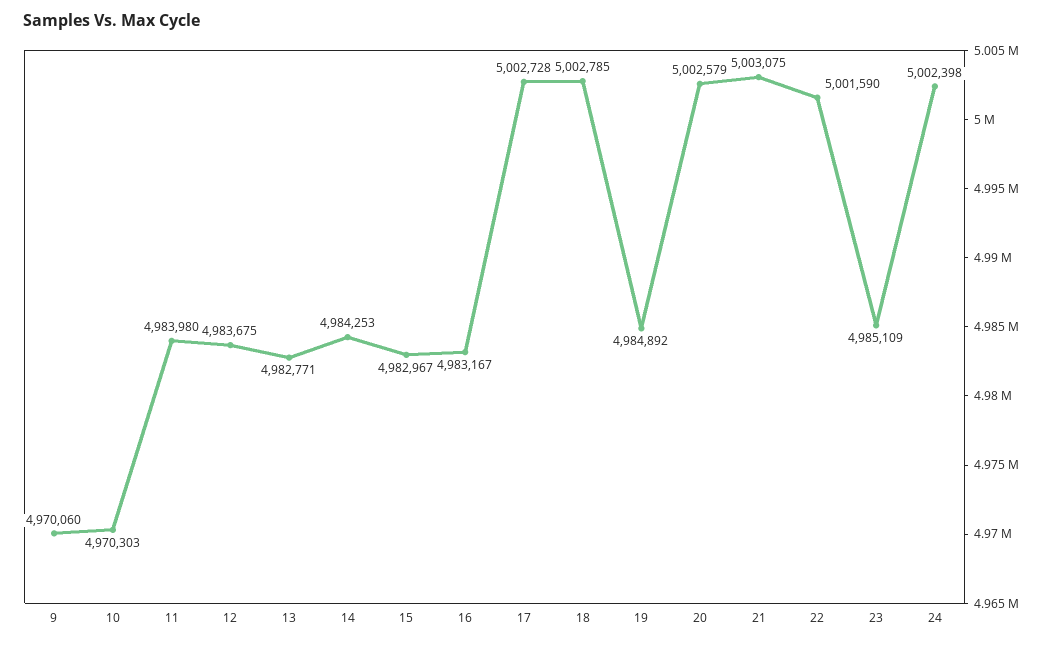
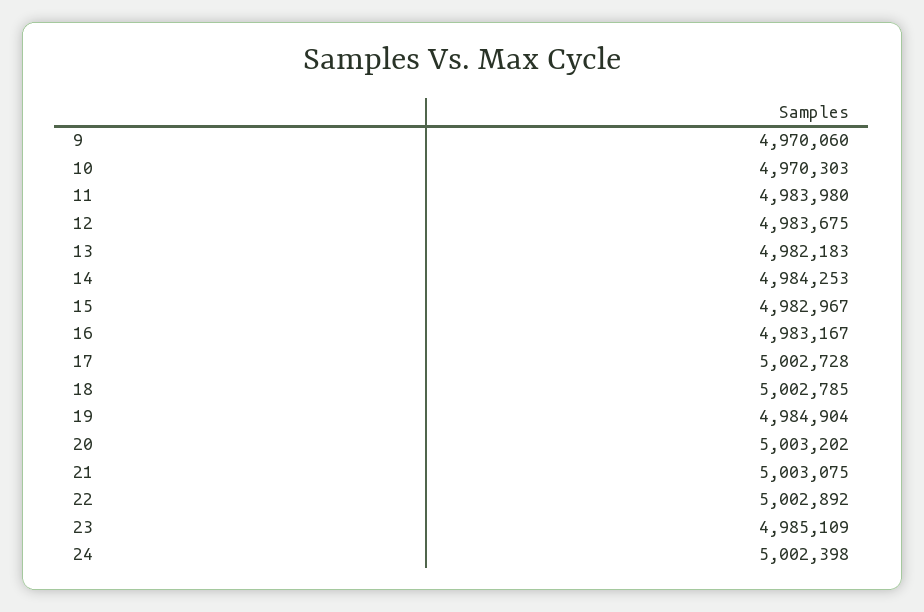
13: 4982771 -> 4982183
19: 4984892 -> 4984904
20: 5002579 -> 5003202
22: 5001590 -> 5002892

